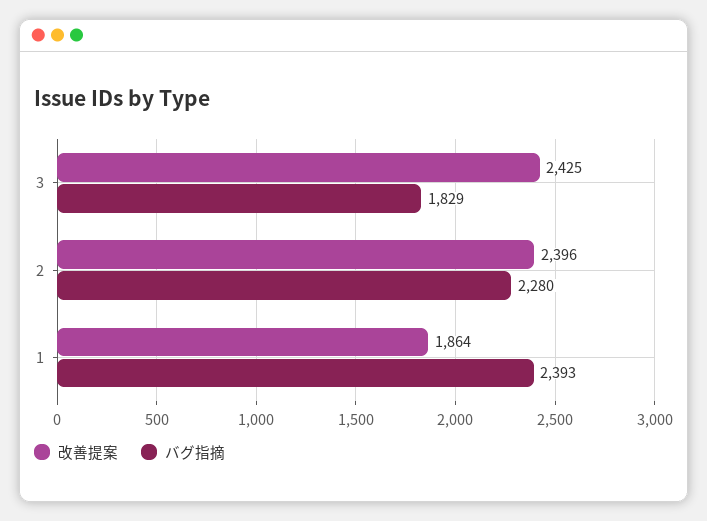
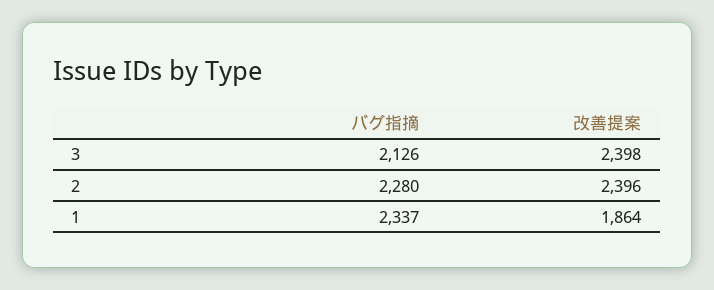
改善提案, 3: 2425 -> 2398
バグ指摘, 3: 1829 -> 2126
バグ指摘, 1: 2393 -> 2337

